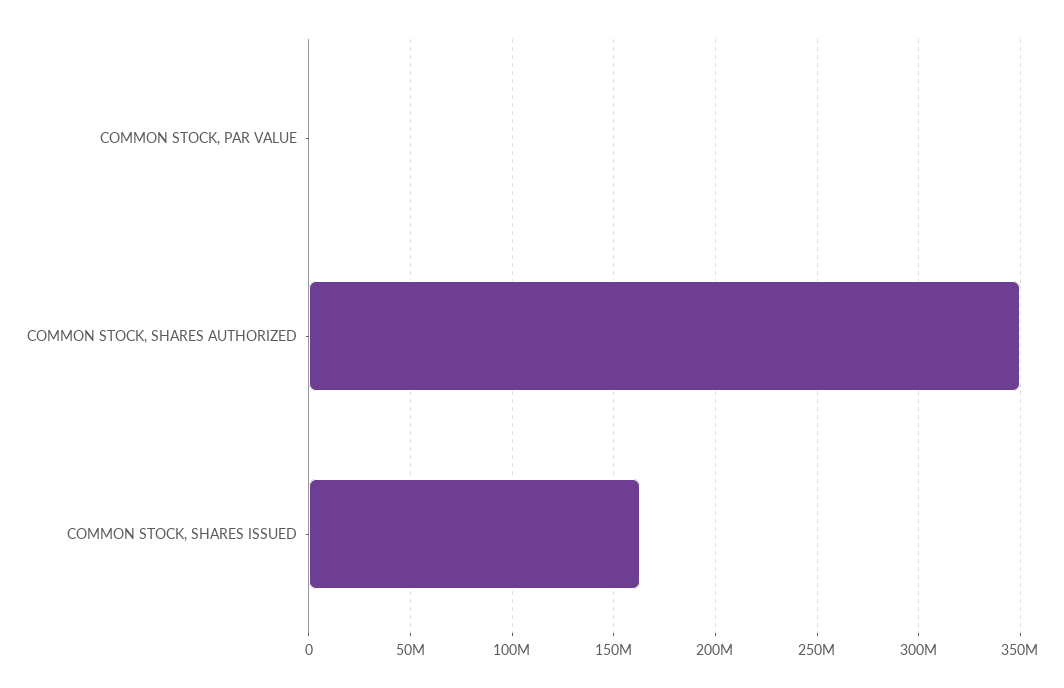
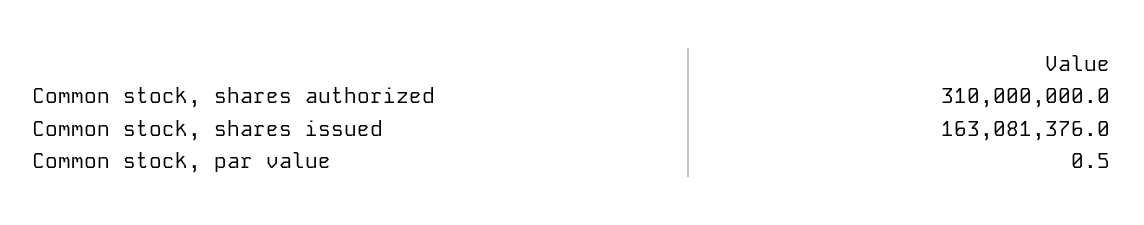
COMMON STOCK, SHARES AUTHORIZED: 350000000 -> 310000000

